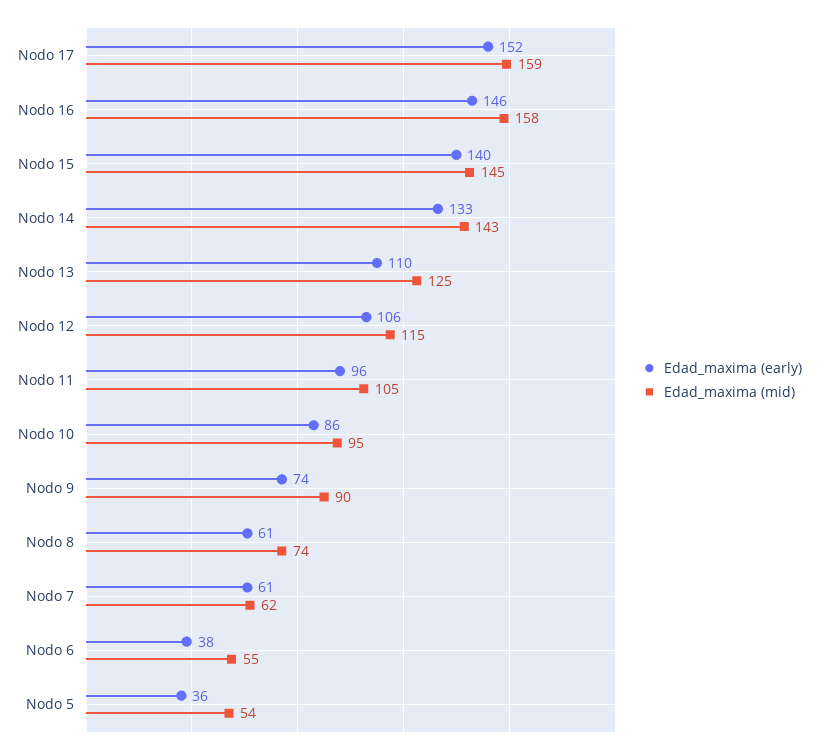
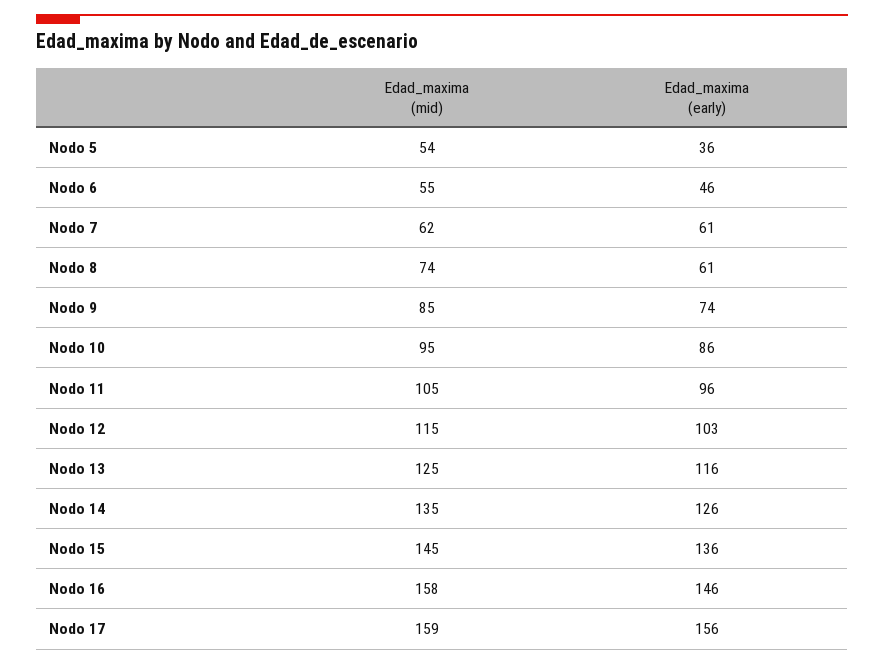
Edad_maxima (early), Nodo 17: 152 -> 156
Edad_maxima (early), Nodo 15: 140 -> 136
Edad_maxima (early), Nodo 14: 133 -> 126
Edad_maxima (mid), Nodo 14: 143 -> 135
Edad_maxima (early), Nodo 13: 110 -> 116
Edad_maxima (early), Nodo 12: 106 -> 103
Edad_maxima (mid), Nodo 9: 90 -> 85
Edad_maxima (early), Nodo 6: 38 -> 46

